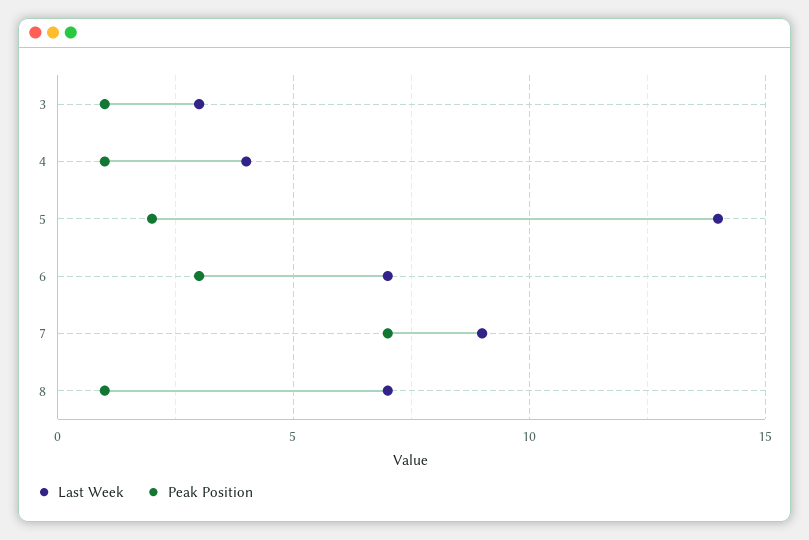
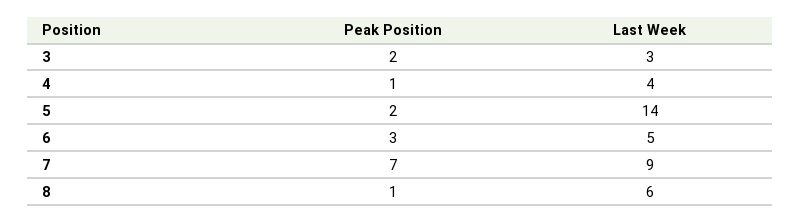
Peak Position, 3: 1 -> 2
Last Week, 6: 7 -> 5
Last Week, 8: 7 -> 6

